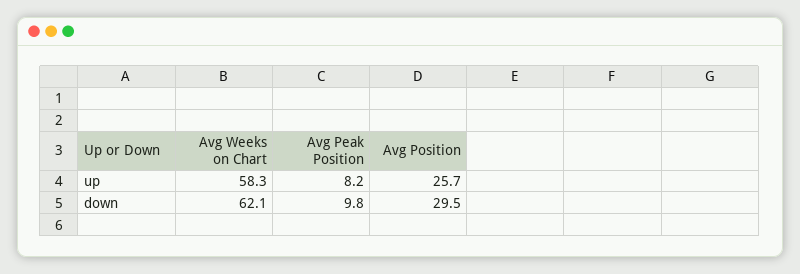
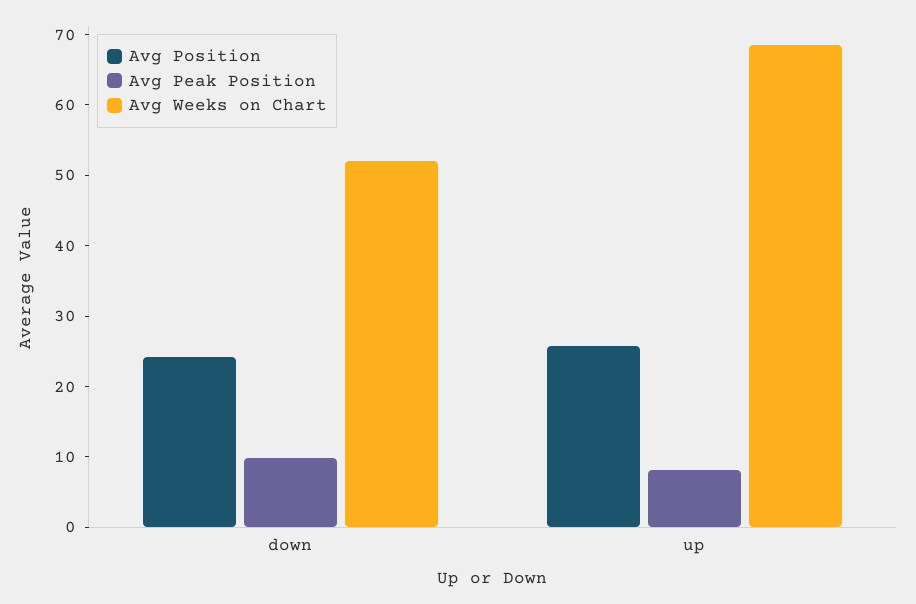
Avg Weeks on Chart, up: 58.3 -> 68
Avg Weeks on Chart, down: 62.1 -> 52
Avg Position, down: 29.5 -> 24

